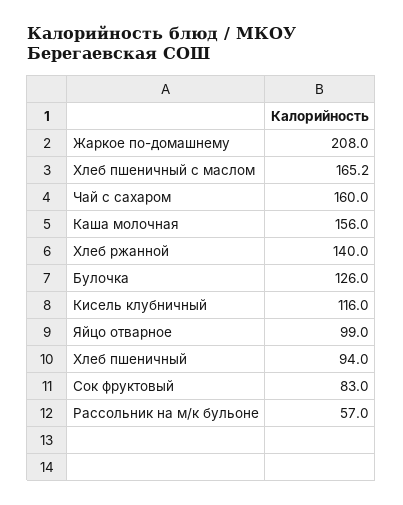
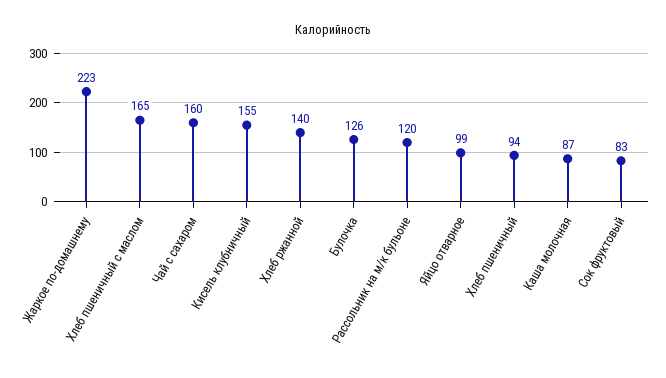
Жаркое по-домашнему: 208 -> 223
Каша молочная: 156 -> 87
Кисель клубничный: 116 -> 155
Рассольник на м/к бульоне: 57 -> 120

